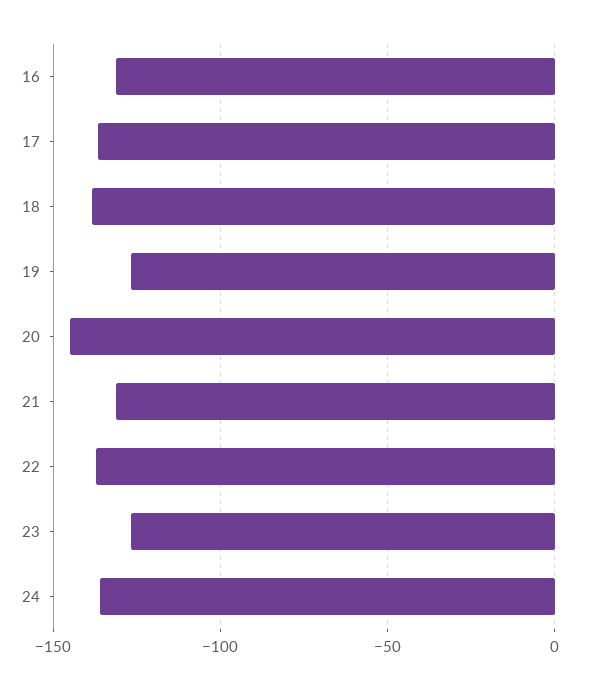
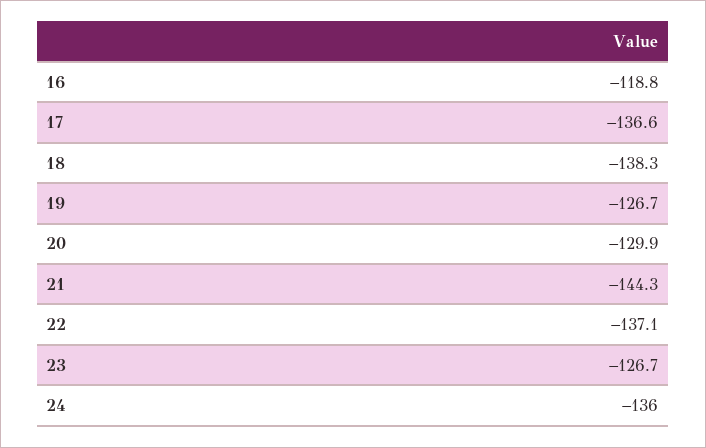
16: -130 -> -118.8
20: -145 -> -129.9
21: -130 -> -144.3

